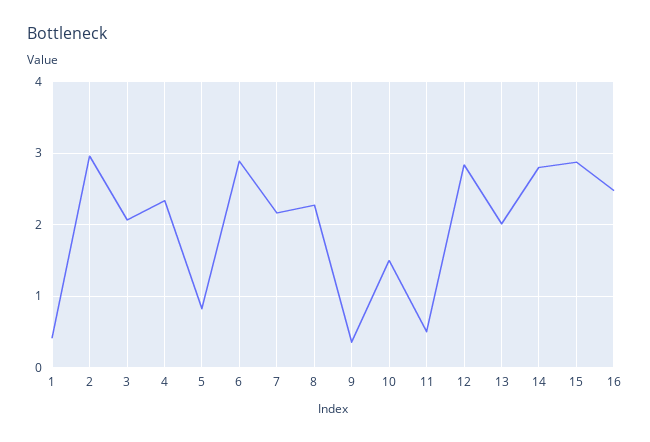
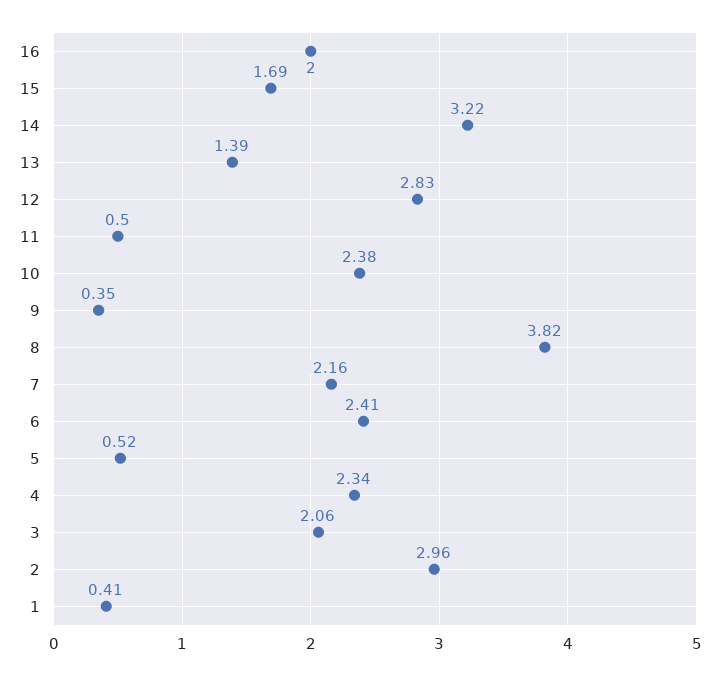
5: 0.8 -> 0.52
6: 2.9 -> 2.41
8: 2.3 -> 3.82
10: 1.5 -> 2.38
13: 2 -> 1.39
14: 2.8 -> 3.22
15: 2.9 -> 1.69
16: 2.5 -> 2

